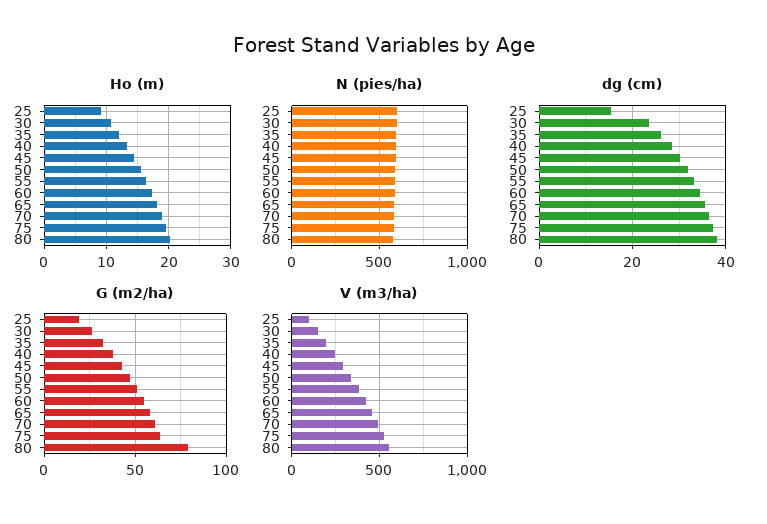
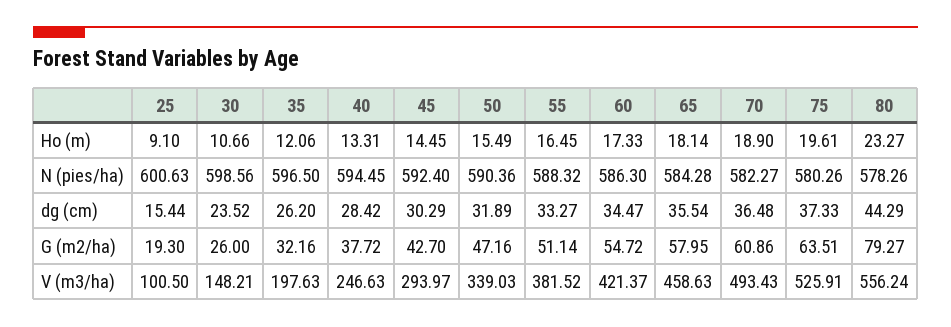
Ho (m), 80: 20 -> 23.27
dg (cm), 80: 38 -> 44.29

